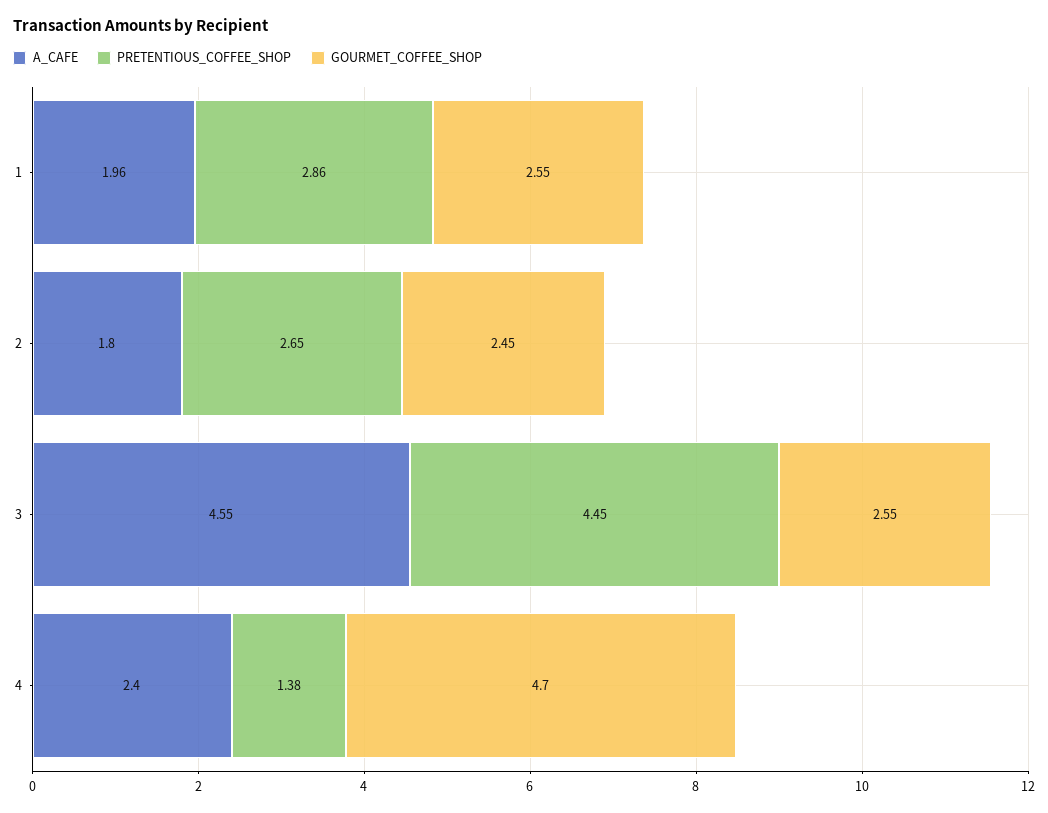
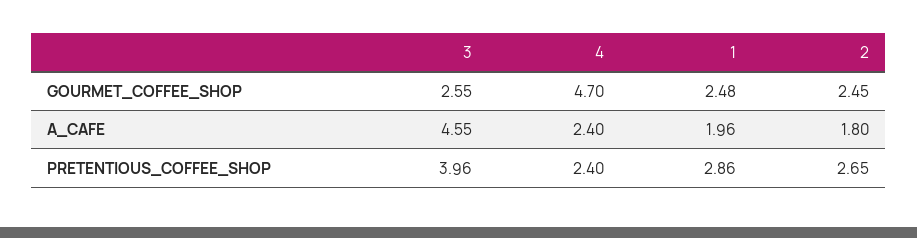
GOURMET_COFFEE_SHOP, 1: 2.55 -> 2.48
PRETENTIOUS_COFFEE_SHOP, 3: 4.45 -> 3.96
PRETENTIOUS_COFFEE_SHOP, 4: 1.38 -> 2.4

